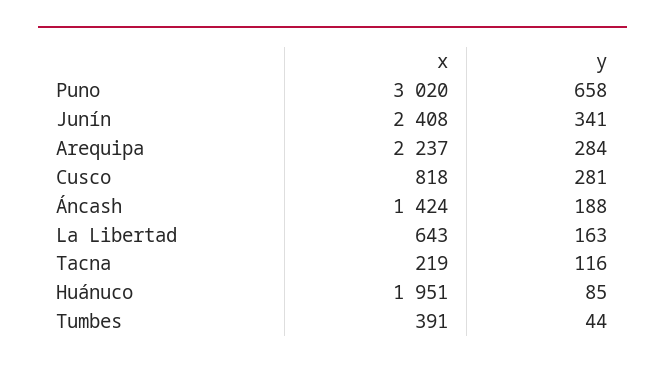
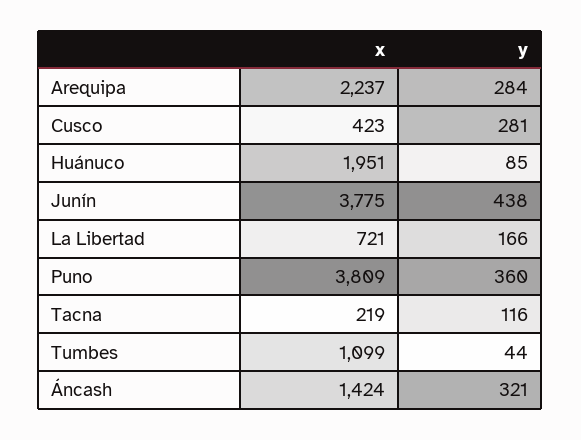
x, Puno: 3020 -> 3809
y, Puno: 658 -> 360
x, Junín: 2408 -> 3775
y, Junín: 341 -> 438
x, Cusco: 818 -> 423
y, Áncash: 188 -> 321
x, La Libertad: 643 -> 721
y, La Libertad: 163 -> 166
x, Tumbes: 391 -> 1099

